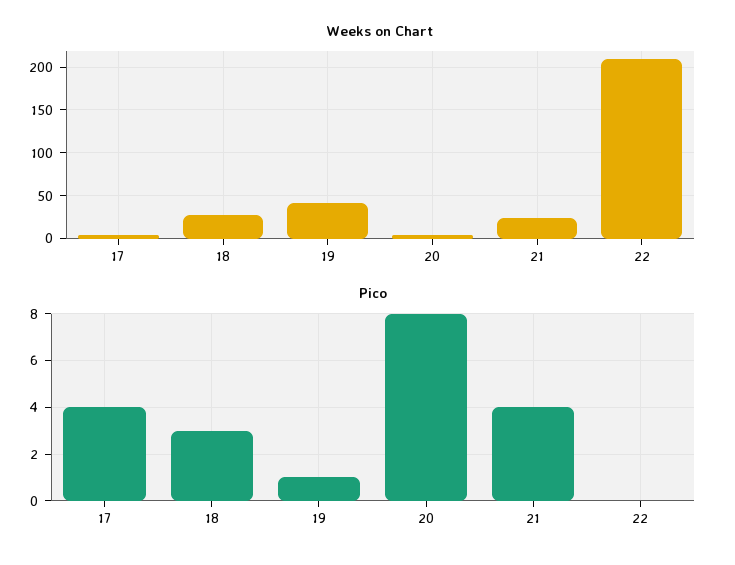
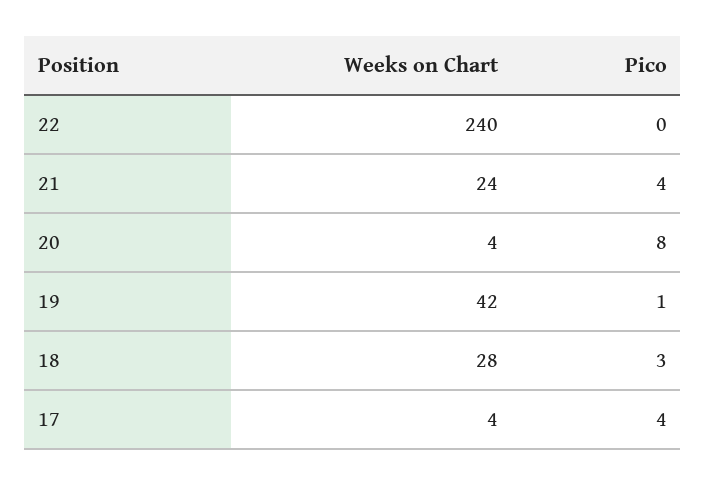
Weeks on Chart, 22: 210 -> 240

